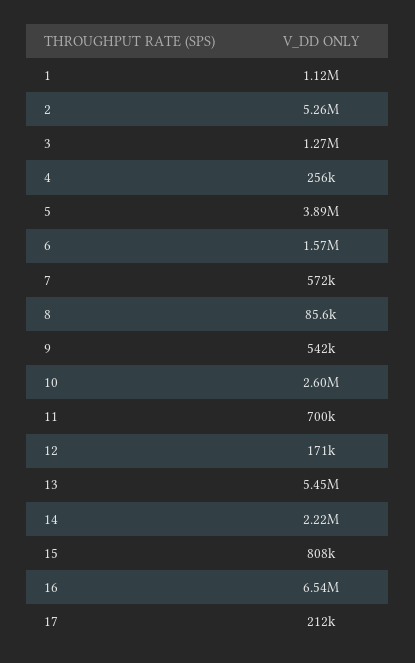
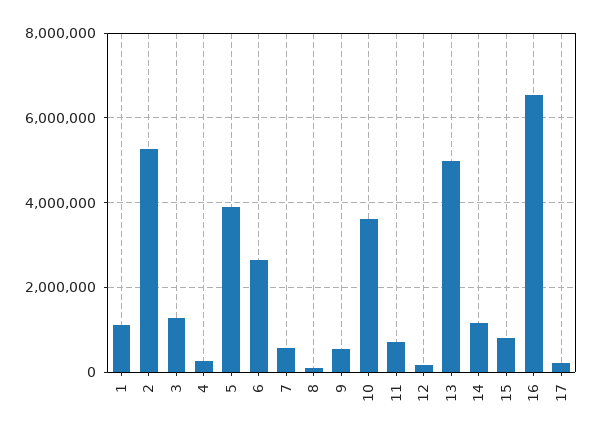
6: 1570000 -> 2600000
10: 2600000 -> 3600000
13: 5450000 -> 5000000
14: 2220000 -> 1200000

